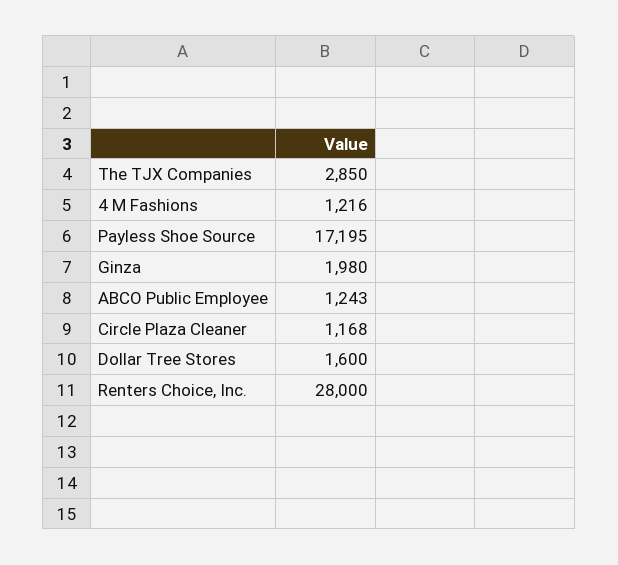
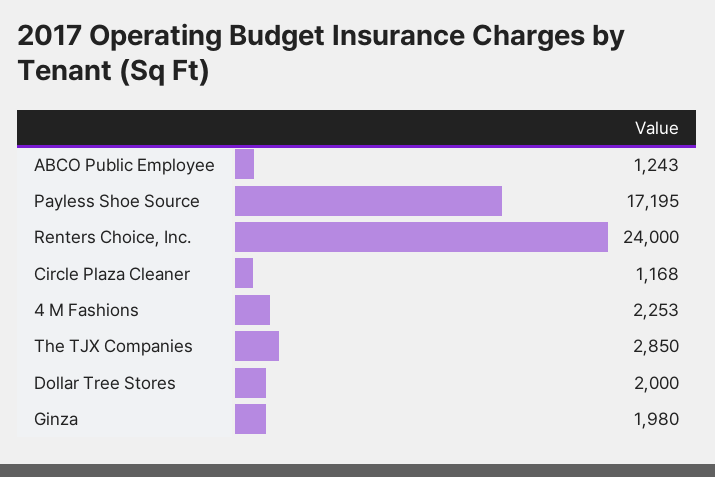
4 M Fashions: 1216 -> 2253
Dollar Tree Stores: 1600 -> 2000
Renters Choice, Inc.: 28000 -> 24000

